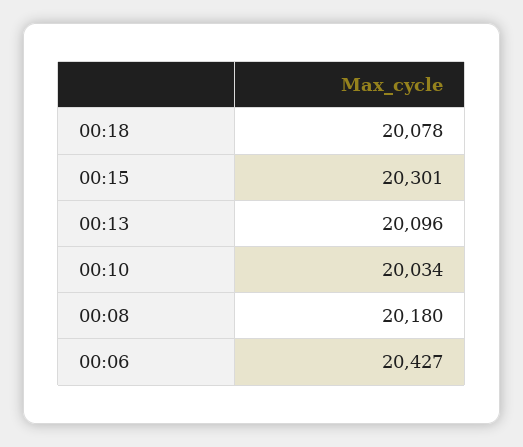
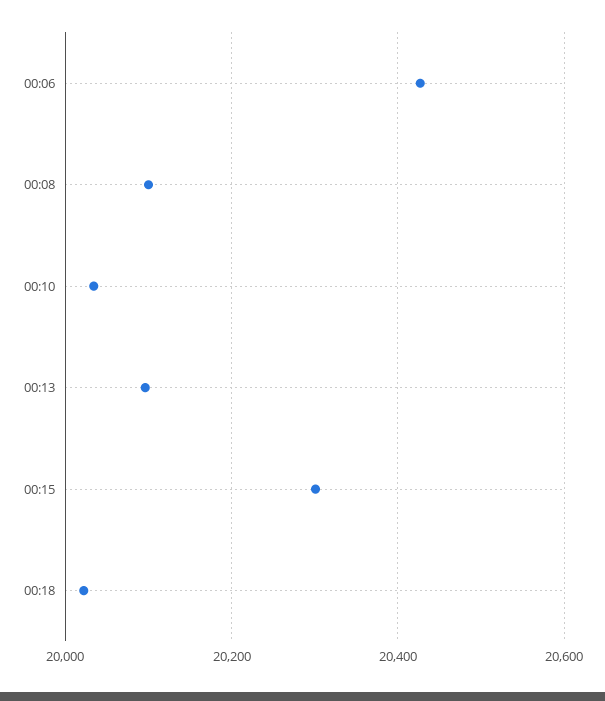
00:18: 20078 -> 20020
00:08: 20180 -> 20100

